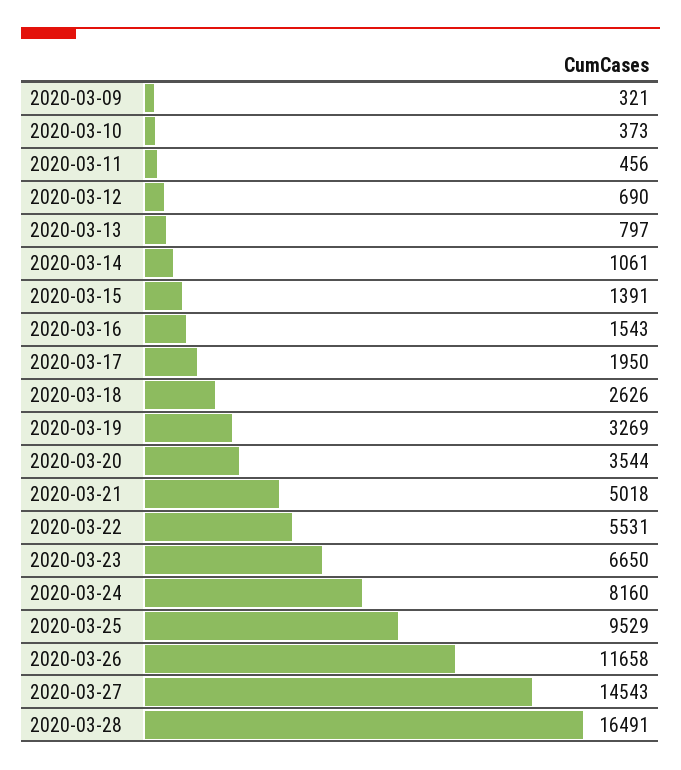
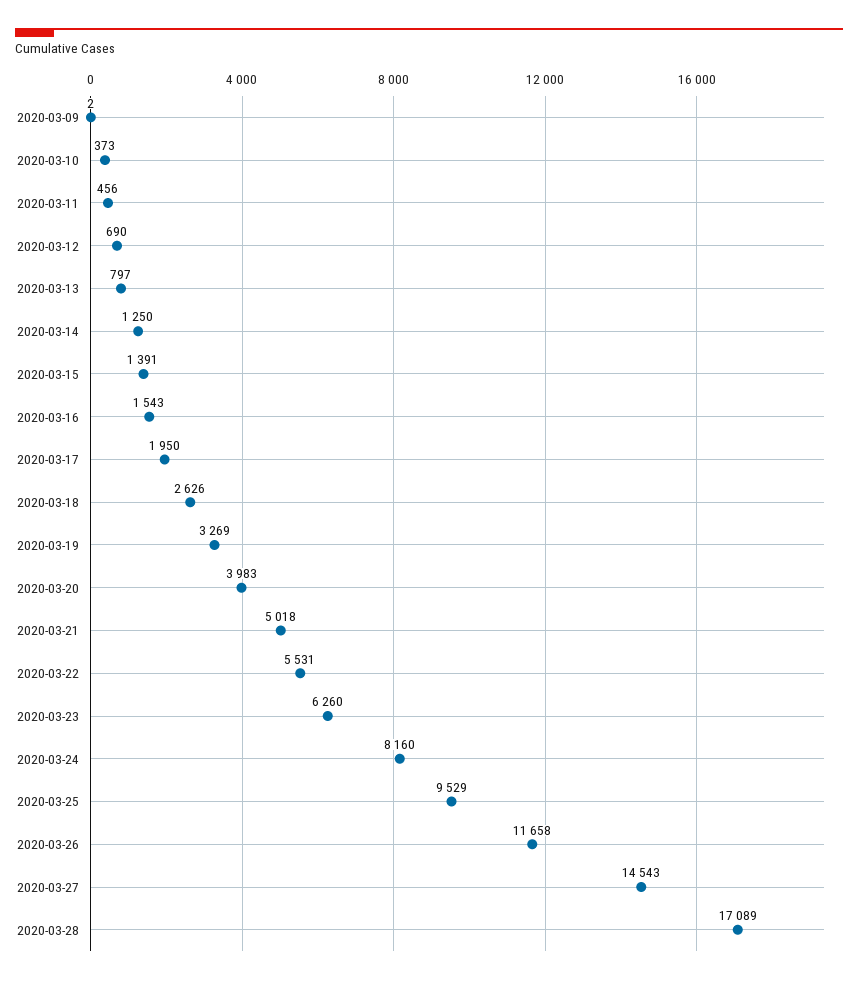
2020-03-09: 321 -> 2
2020-03-14: 1061 -> 1250
2020-03-20: 3544 -> 3983
2020-03-23: 6650 -> 6260
2020-03-28: 16491 -> 17089

